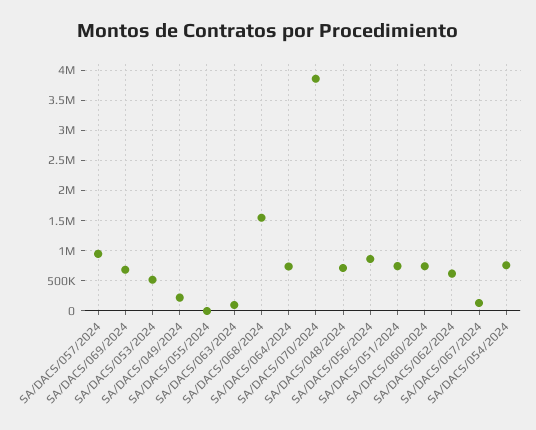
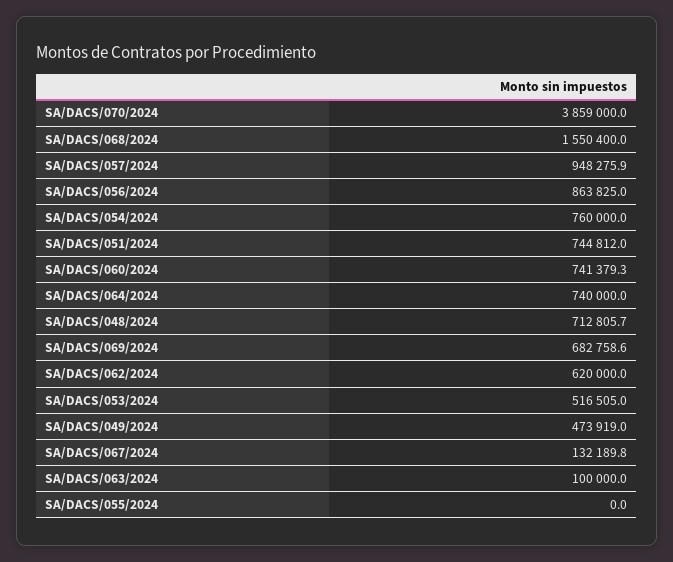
SA/DACS/049/2024: 200000 -> 473919

